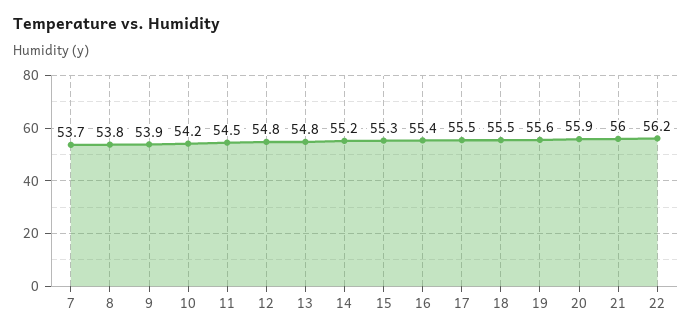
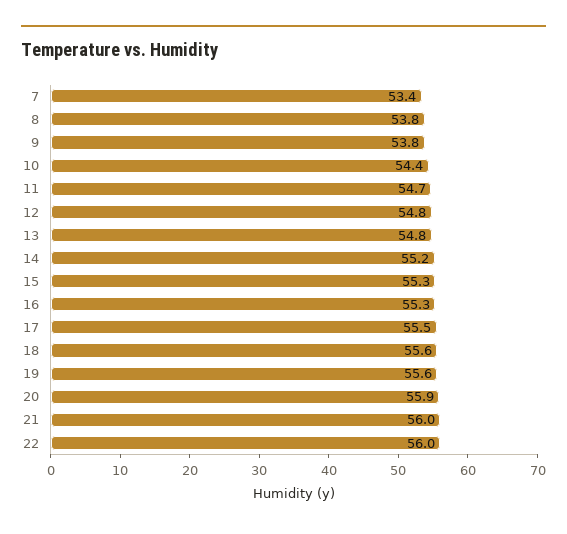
7: 53.7 -> 53.4
9: 53.9 -> 53.8
10: 54.2 -> 54.4
11: 54.5 -> 54.7
16: 55.4 -> 55.3
18: 55.5 -> 55.6
22: 56.2 -> 56

